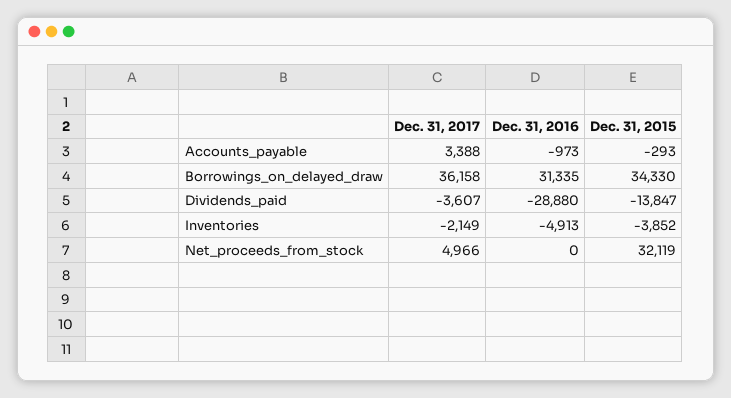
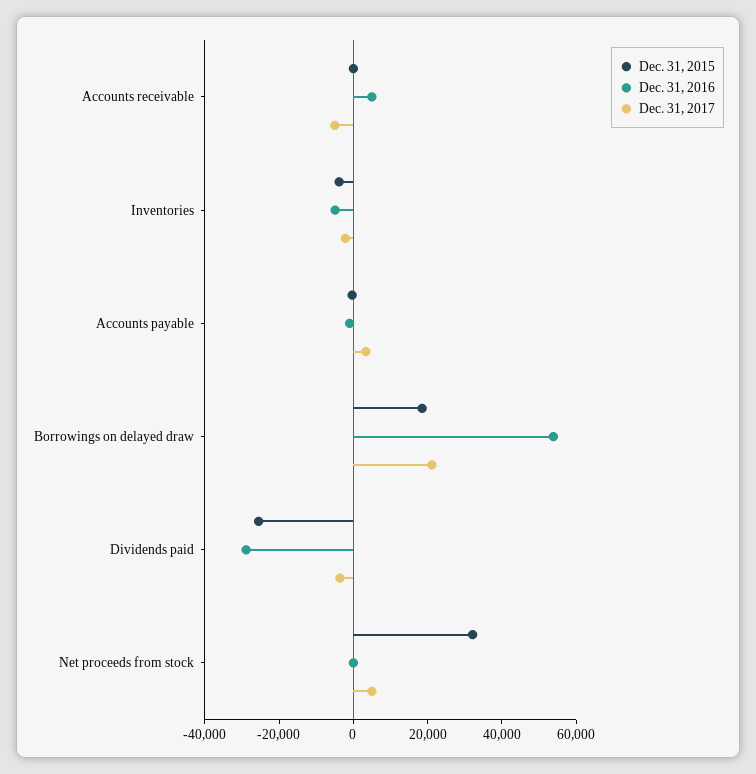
Dec. 31, 2017, Borrowings_on_delayed_draw: 36158 -> 20000
Dec. 31, 2016, Borrowings_on_delayed_draw: 31335 -> 55000
Dec. 31, 2015, Borrowings_on_delayed_draw: 34330 -> 20000
Dec. 31, 2015, Dividends_paid: -13847 -> -25000
Dec. 31, 2015, Accounts receivable: none -> 0
Dec. 31, 2016, Accounts receivable: none -> 5000
Dec. 31, 2017, Accounts receivable: none -> -5000

